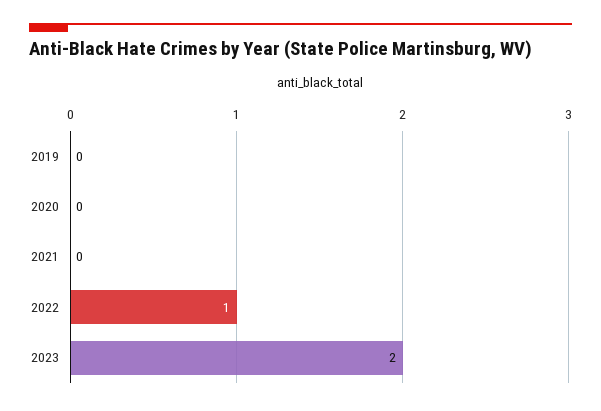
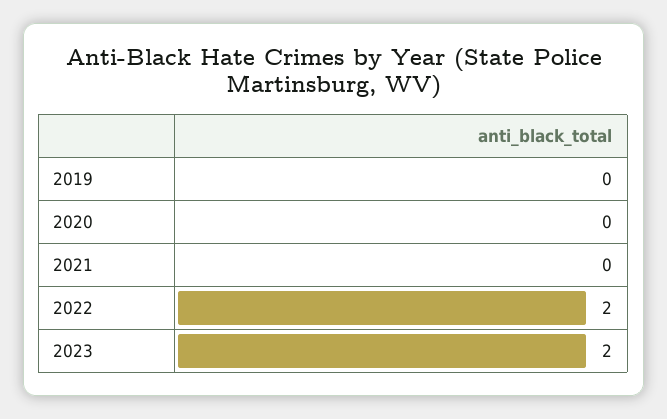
2022: 1 -> 2

